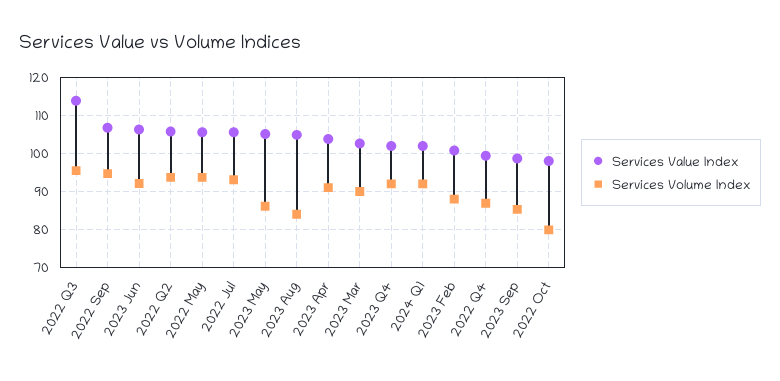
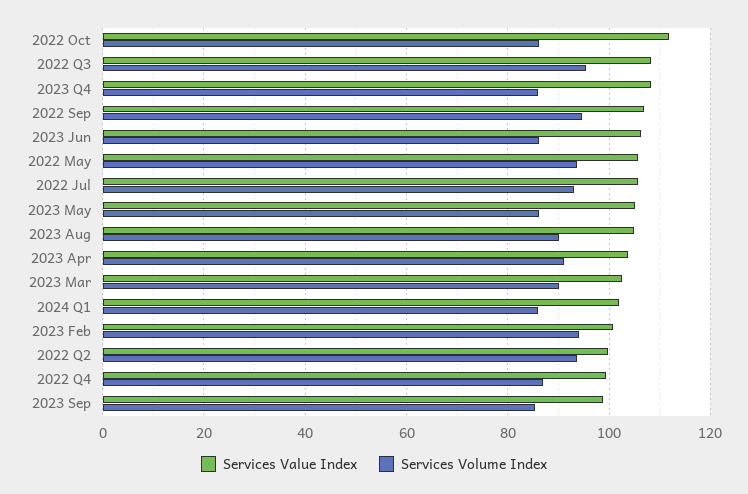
Services Value Index, 2022 Q3: 114 -> 108
Services Volume Index, 2023 Jun: 92 -> 86
Services Value Index, 2022 Q2: 106 -> 100
Services Volume Index, 2023 Aug: 84 -> 90
Services Value Index, 2023 Q4: 102 -> 108
Services Volume Index, 2023 Q4: 92 -> 86
Services Volume Index, 2024 Q1: 92 -> 86
Services Volume Index, 2023 Feb: 88 -> 94
Services Value Index, 2022 Oct: 98 -> 112
Services Volume Index, 2022 Oct: 80 -> 86

